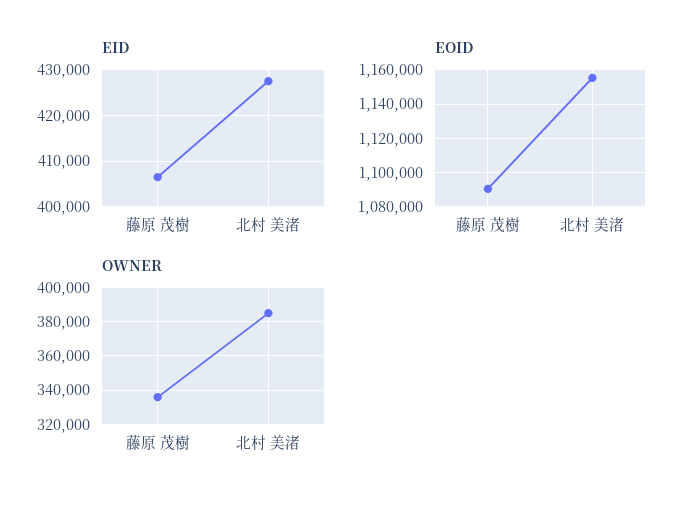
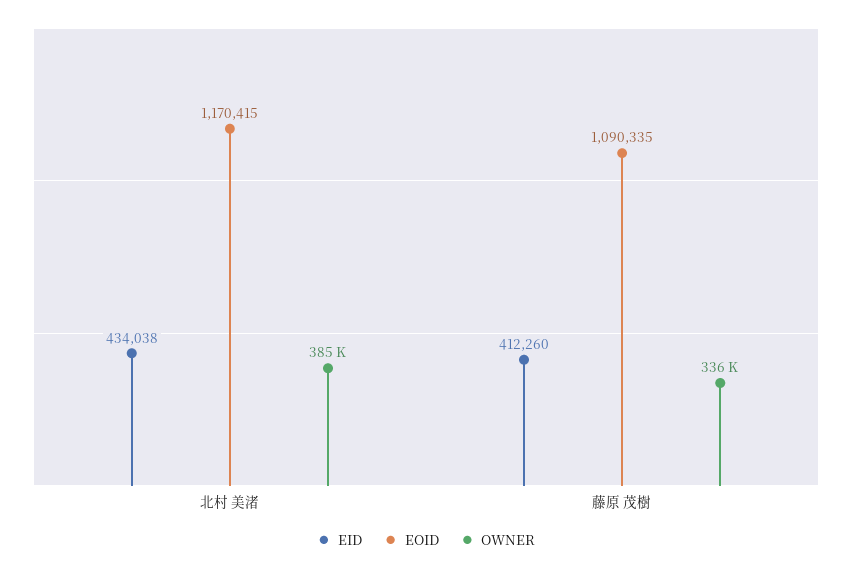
EID, 藤原 茂樹: 406000 -> 412260
EID, 北村 美渚: 428000 -> 434038
EOID, 北村 美渚: 1155000 -> 1170415

